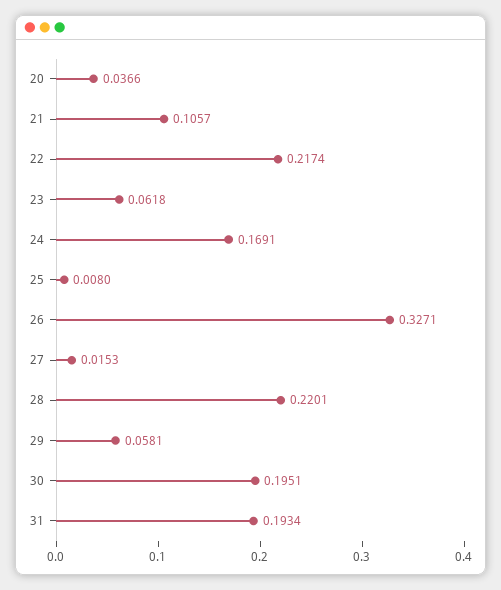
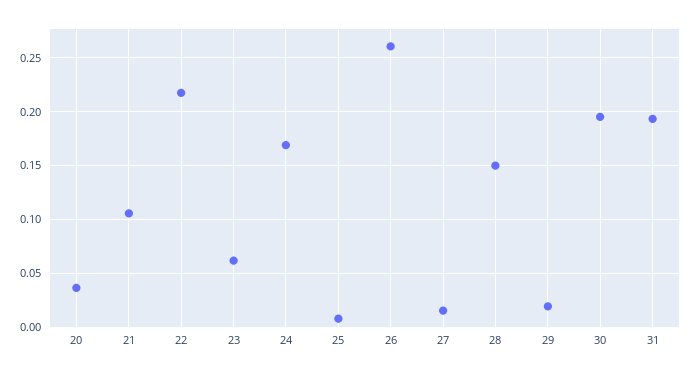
26: 0.3271 -> 0.26
28: 0.2201 -> 0.15
29: 0.0581 -> 0.02

